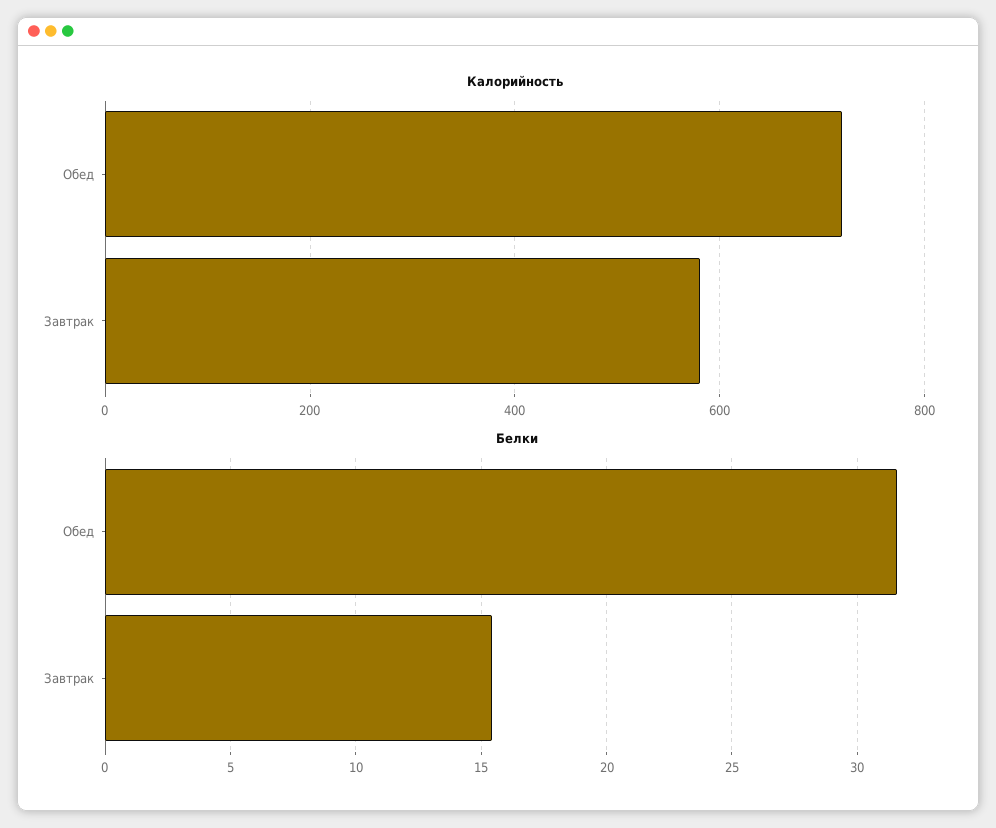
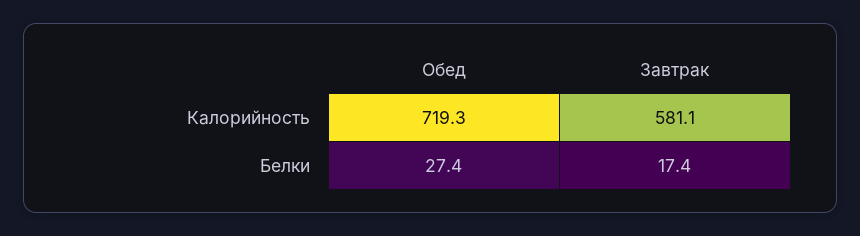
Белки, Обед: 31.5 -> 27.4
Белки, Завтрак: 15.5 -> 17.4

